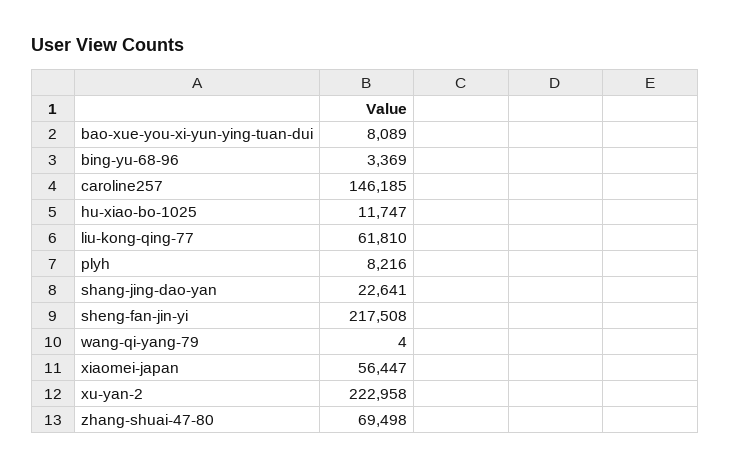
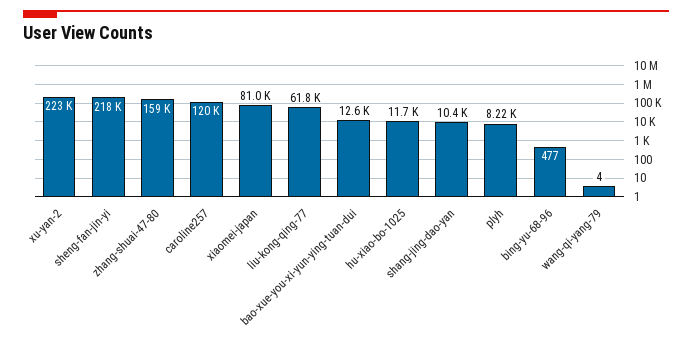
bao-xue-you-xi-yun-ying-tuan-dui: 8089 -> 12600
bing-yu-68-96: 3369 -> 477
caroline257: 146185 -> 120000
shang-jing-dao-yan: 22641 -> 10400
xiaomei-japan: 56447 -> 81000
zhang-shuai-47-80: 69498 -> 159000

